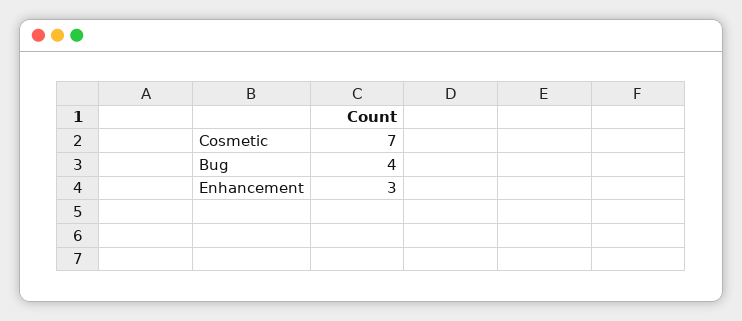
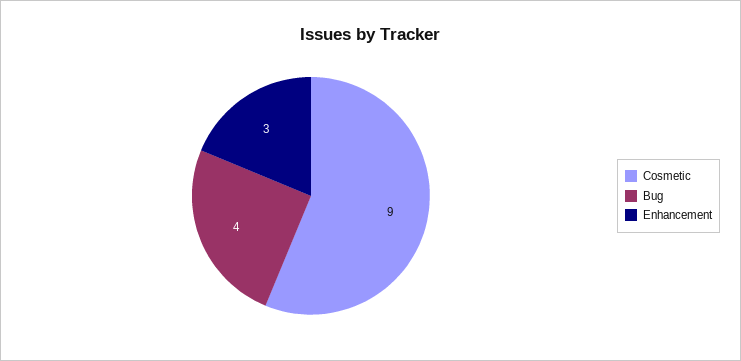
Cosmetic: 7 -> 9

